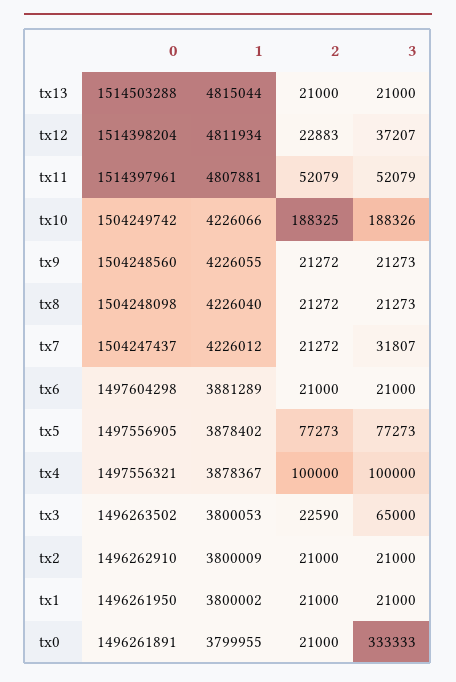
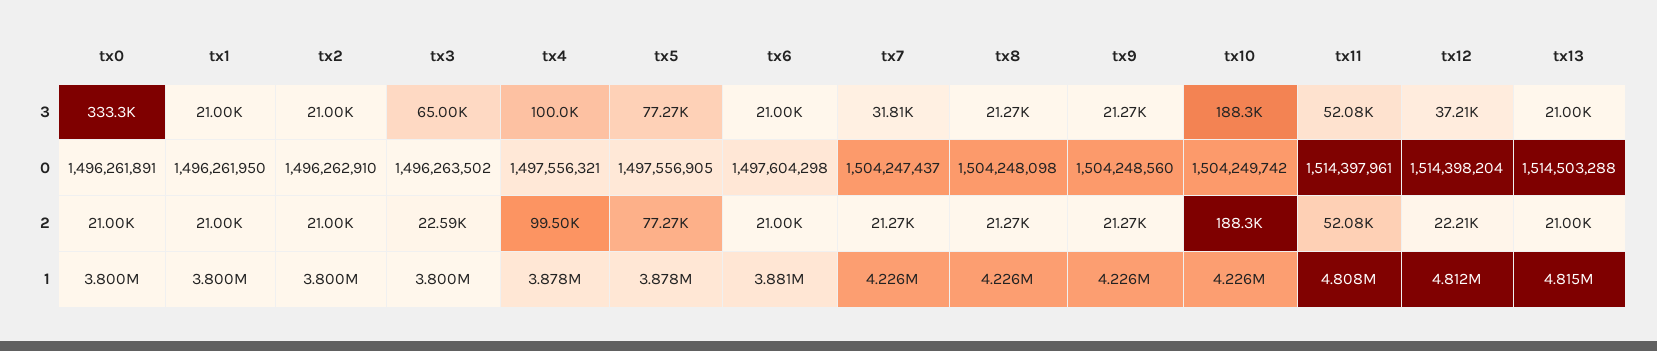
2, tx12: 22883 -> 22210
2, tx4: 100000 -> 99500

